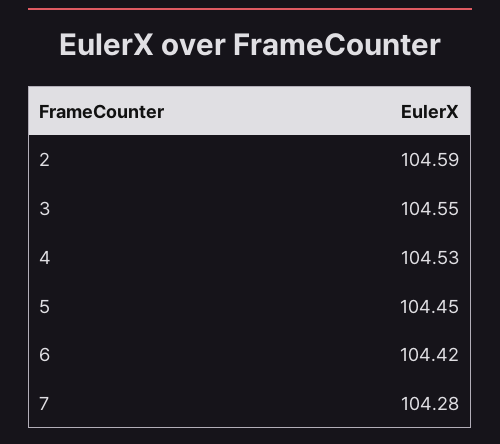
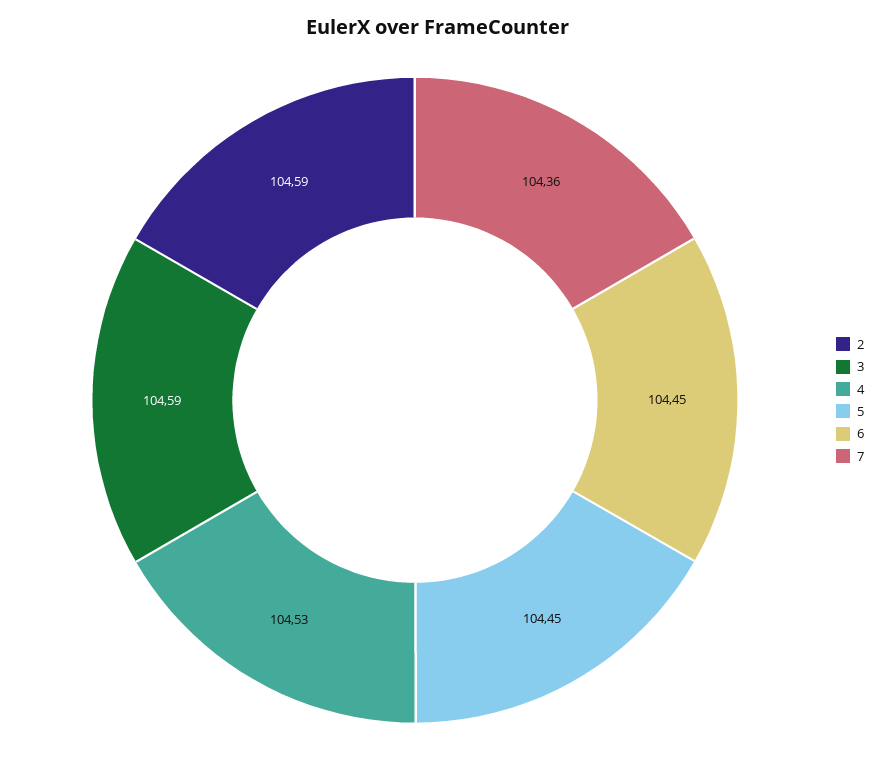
3: 104.55 -> 104.59
6: 104.42 -> 104.45
7: 104.28 -> 104.36

